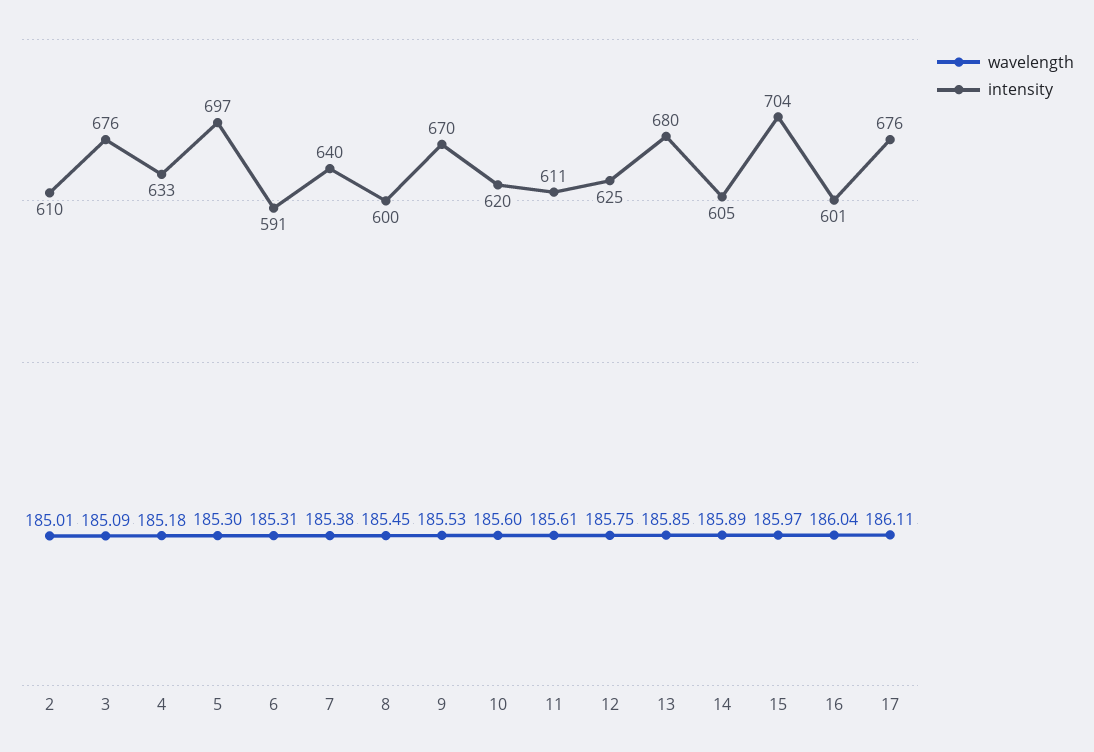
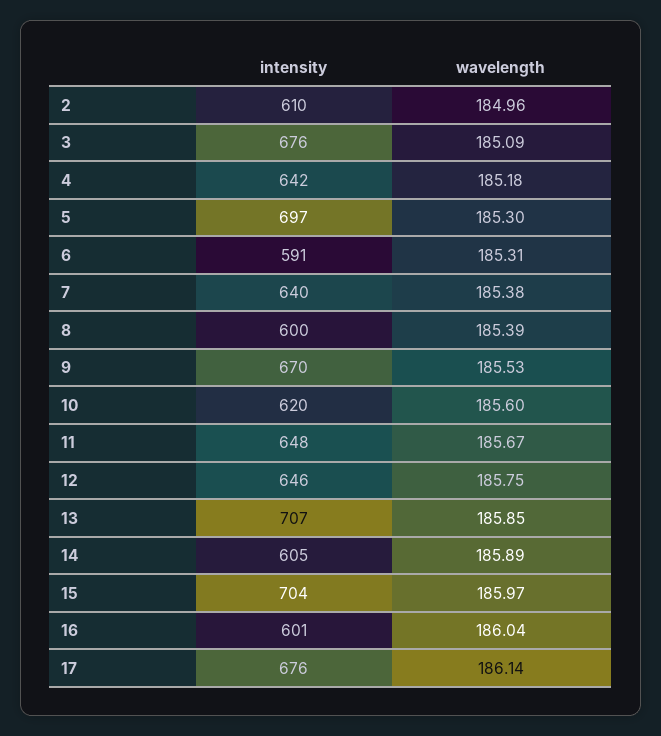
wavelength, 2: 185.01 -> 184.96
intensity, 4: 633 -> 642
wavelength, 8: 185.45 -> 185.39
wavelength, 11: 185.61 -> 185.67
intensity, 11: 611 -> 648
intensity, 12: 625 -> 646
intensity, 13: 680 -> 707
wavelength, 17: 186.11 -> 186.14

